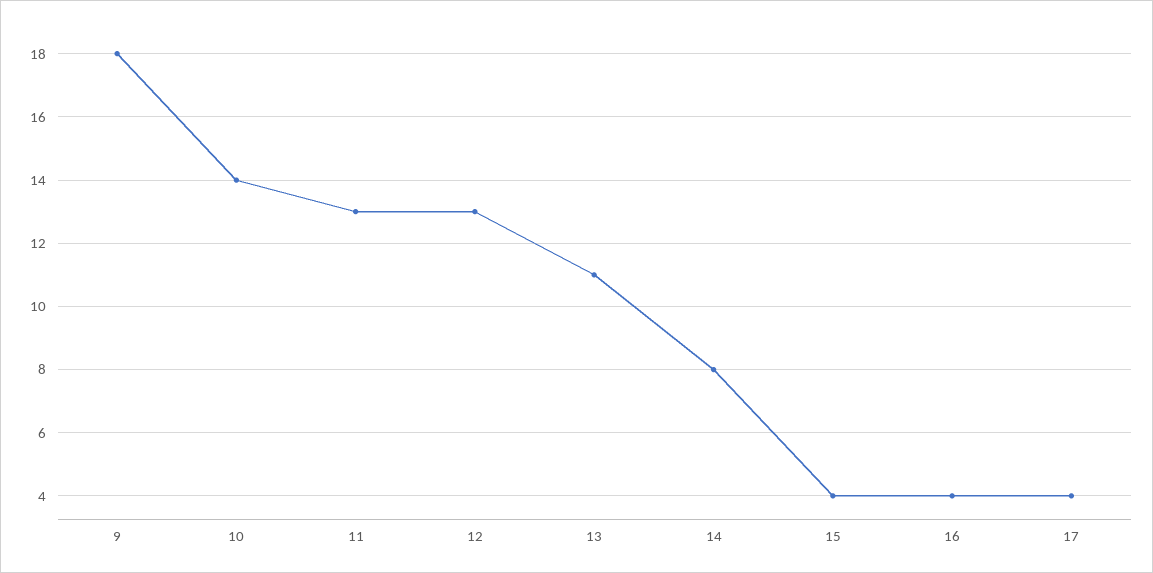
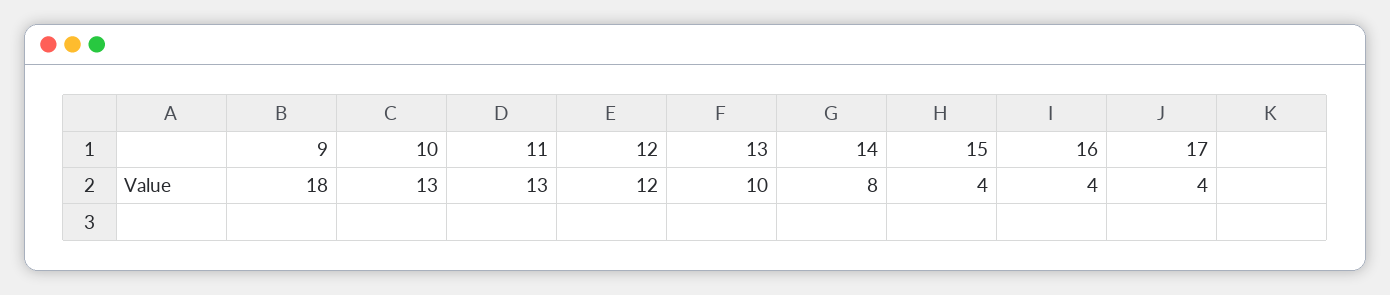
10: 14 -> 13
12: 13 -> 12
13: 11 -> 10

